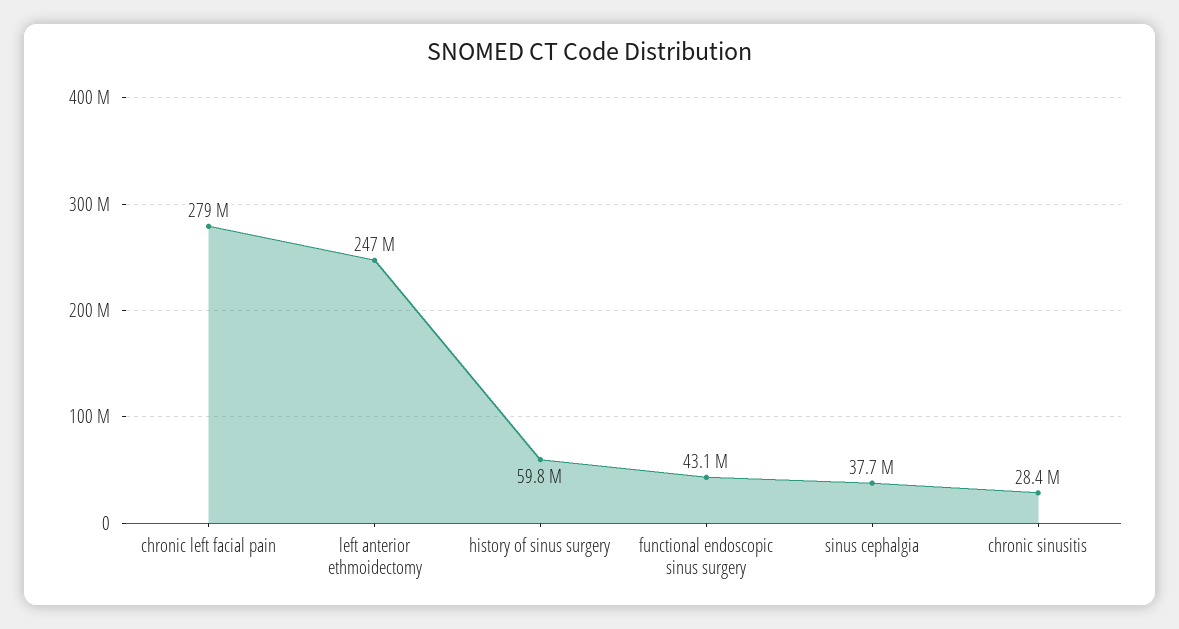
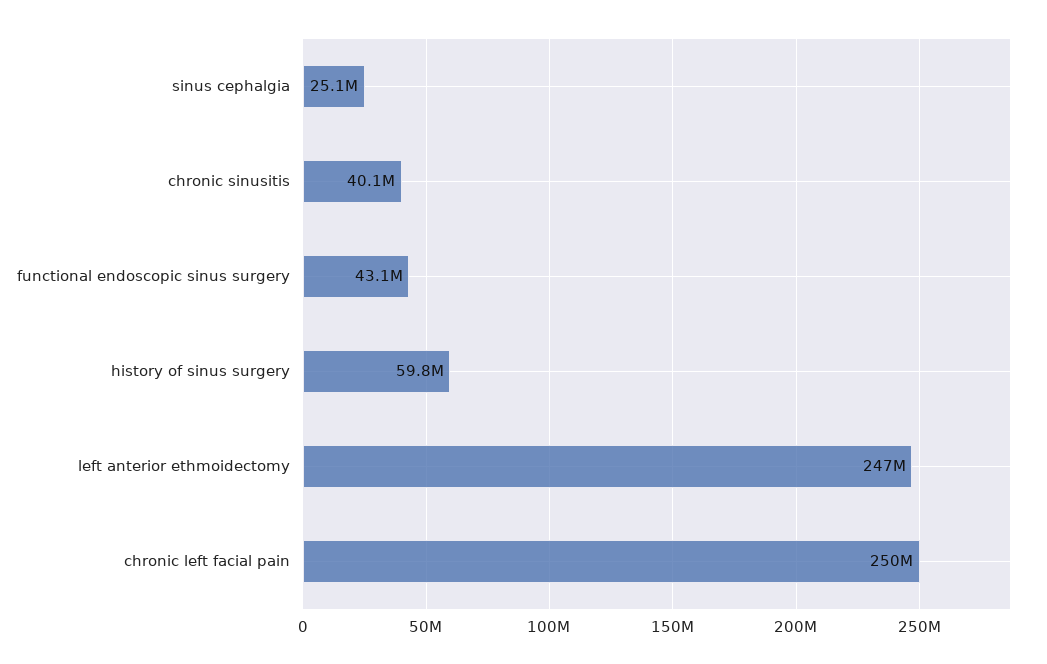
chronic left facial pain: 279000000 -> 250000000
sinus cephalgia: 37700000 -> 25100000
chronic sinusitis: 28400000 -> 40100000

